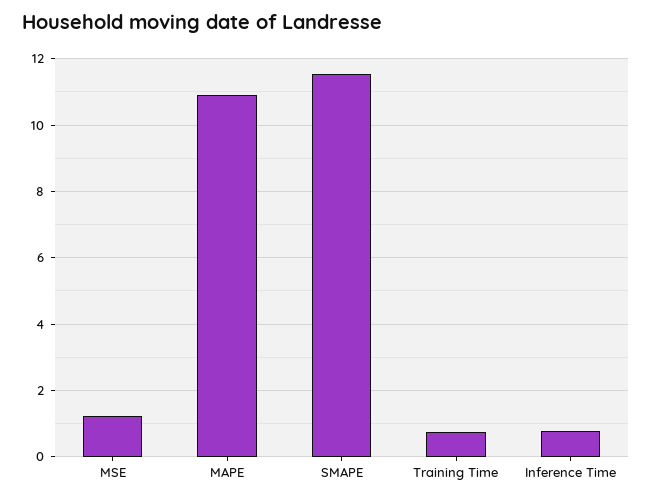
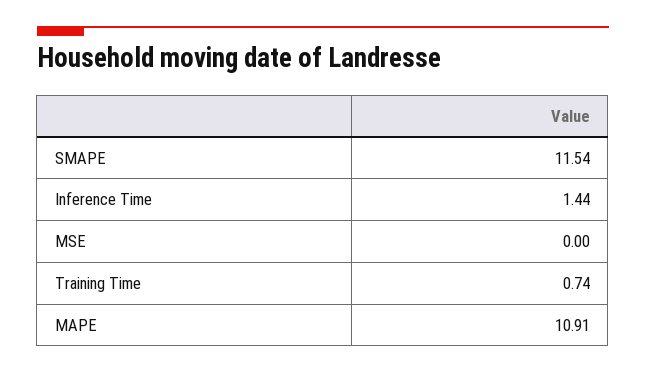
MSE: 1.2 -> 0
Inference Time: 0.8 -> 1.44

